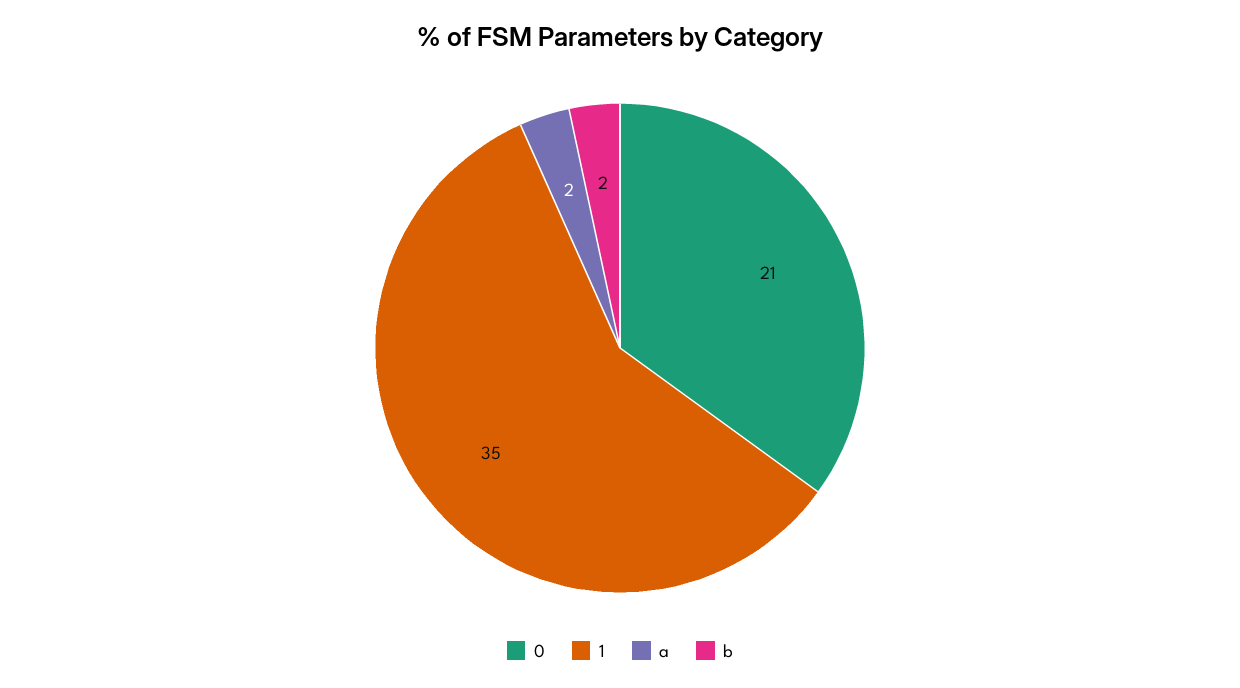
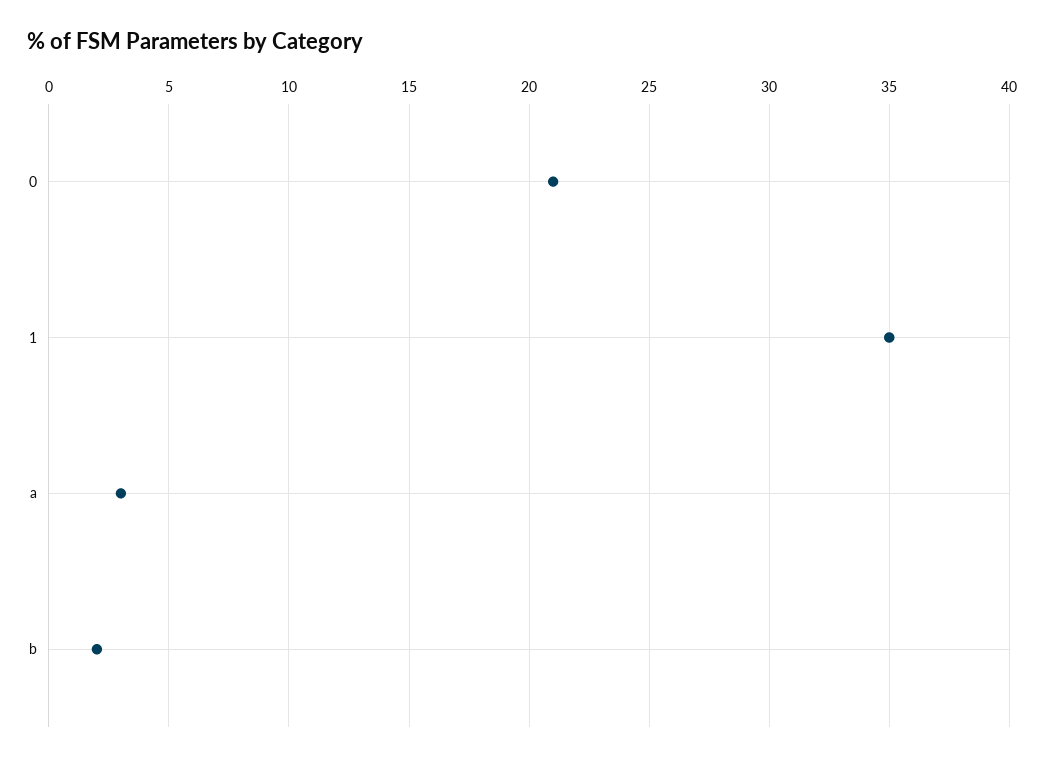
a: 2 -> 3

